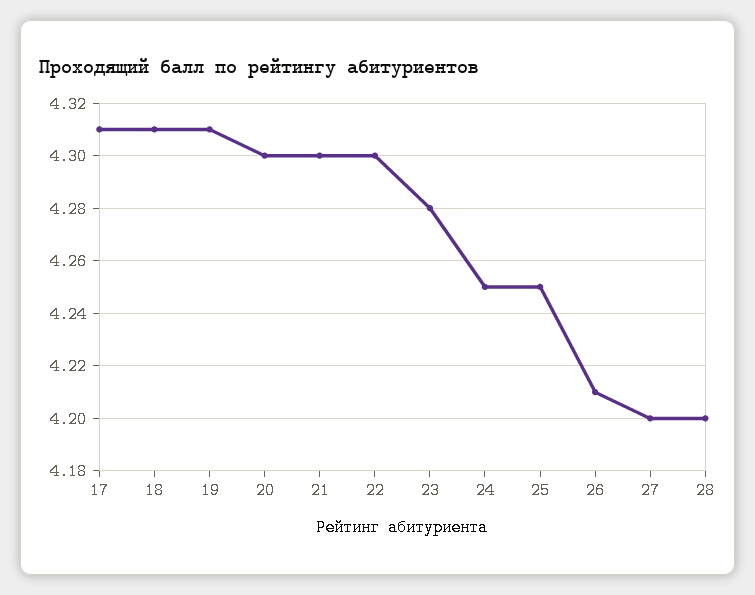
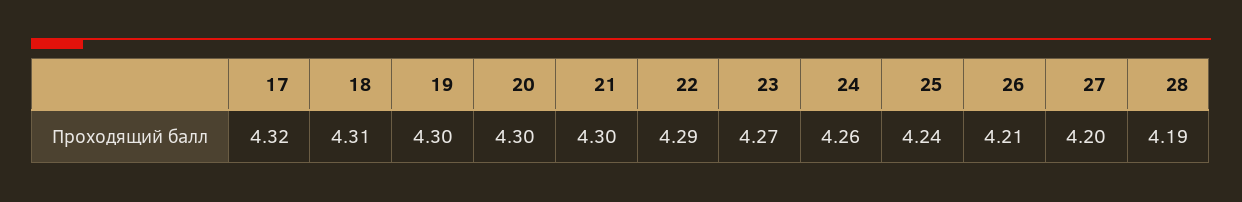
17: 4.31 -> 4.32
19: 4.31 -> 4.3
22: 4.3 -> 4.29
23: 4.28 -> 4.27
24: 4.25 -> 4.26
25: 4.25 -> 4.24
28: 4.2 -> 4.19

